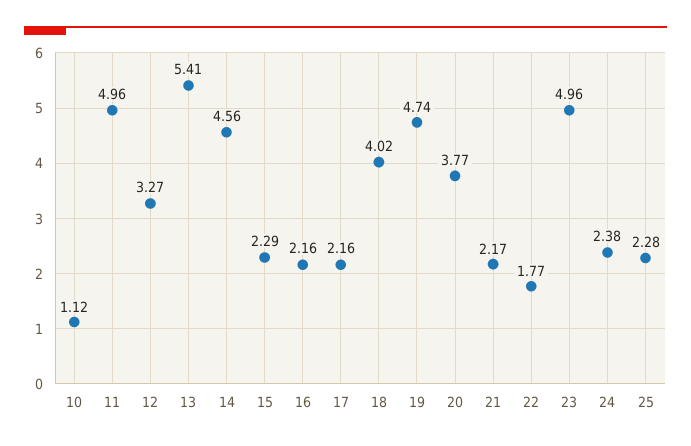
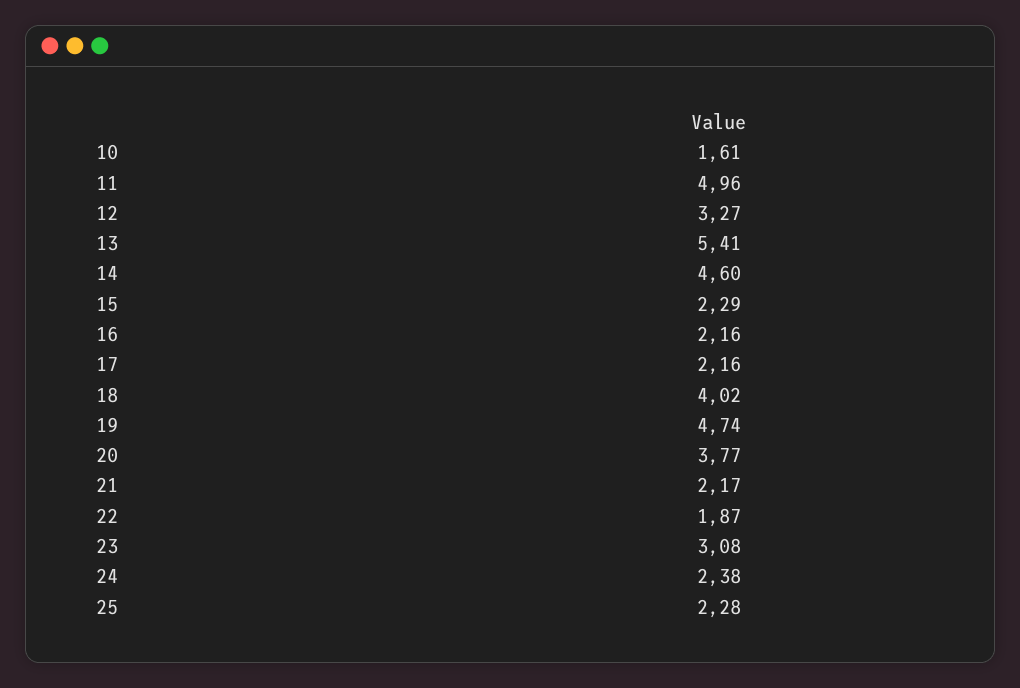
10: 1.12 -> 1.61
14: 4.56 -> 4.6
22: 1.77 -> 1.87
23: 4.96 -> 3.08

